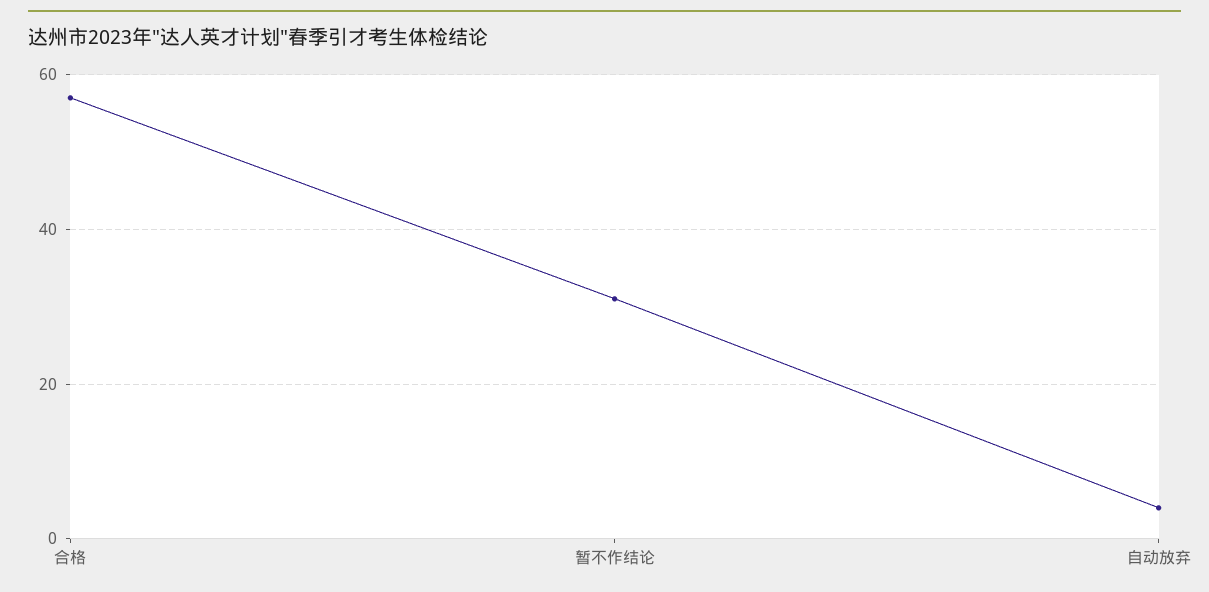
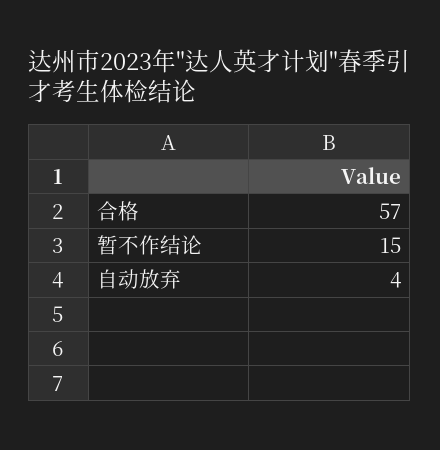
暂不作结论: 30 -> 15

